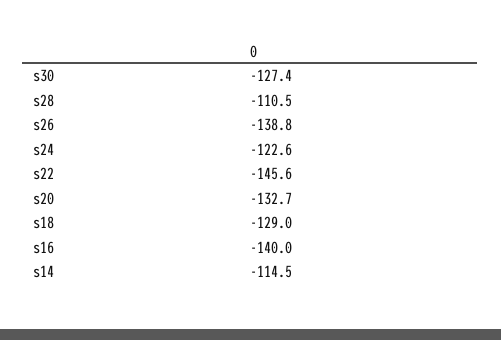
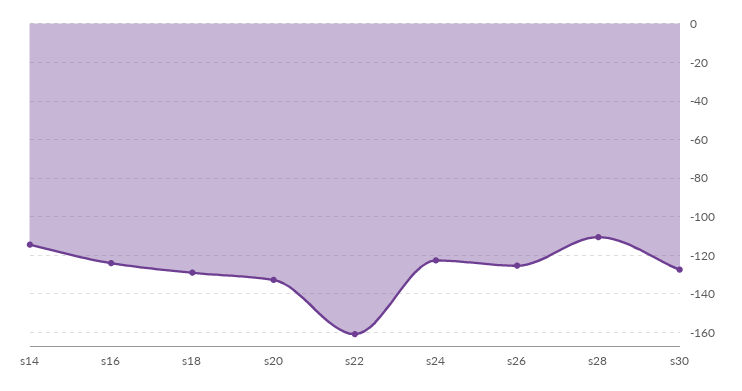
s26: -138.8 -> -125
s22: -145.6 -> -160
s16: -140 -> -125

